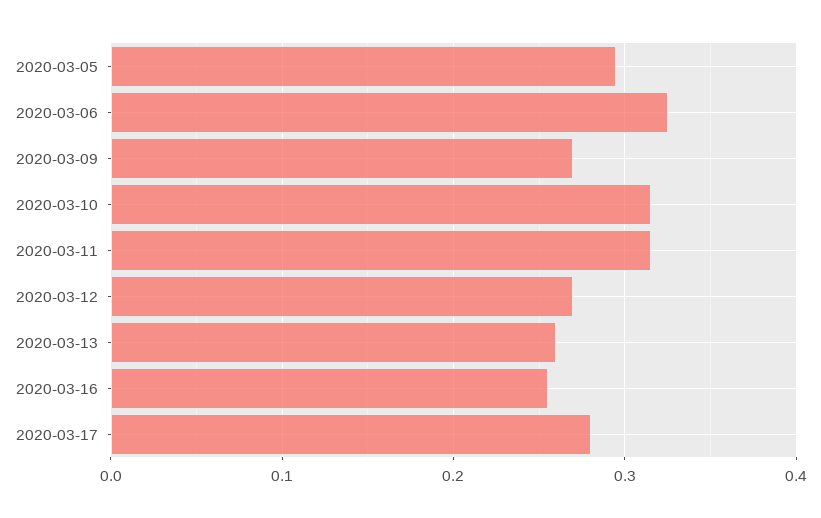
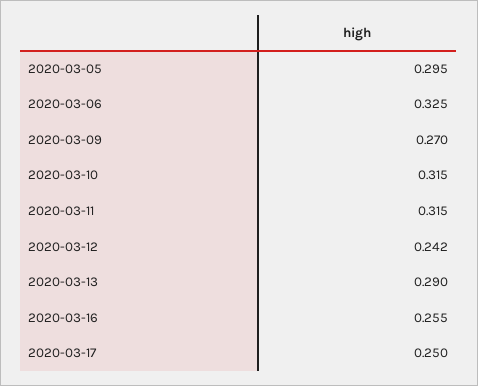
2020-03-12: 0.27 -> 0.242
2020-03-13: 0.26 -> 0.29
2020-03-17: 0.28 -> 0.25

